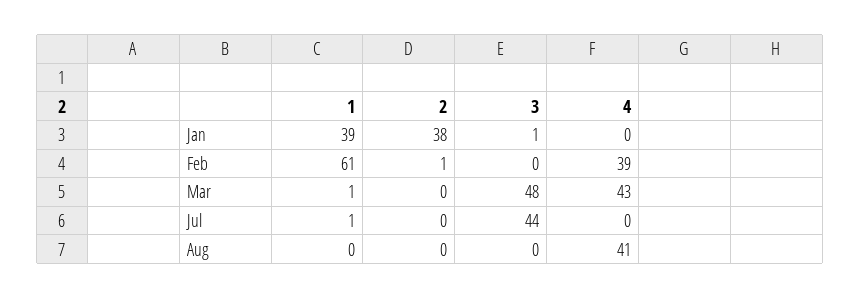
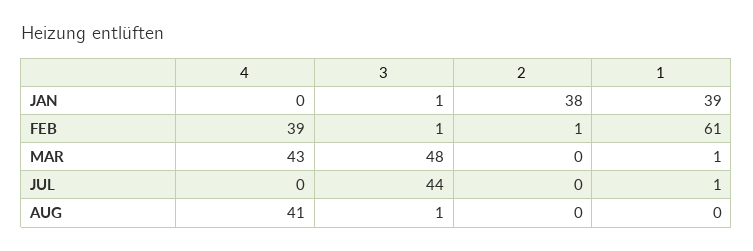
3, Feb: 0 -> 1
3, Aug: 0 -> 1

